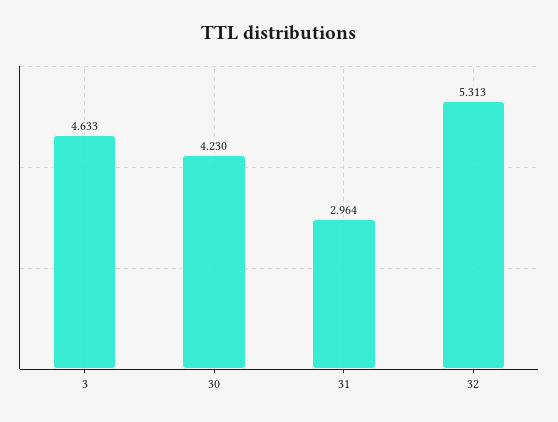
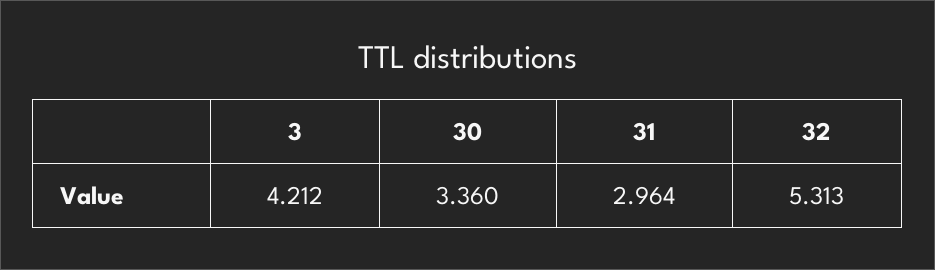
3: 4.633 -> 4.212
30: 4.23 -> 3.36

